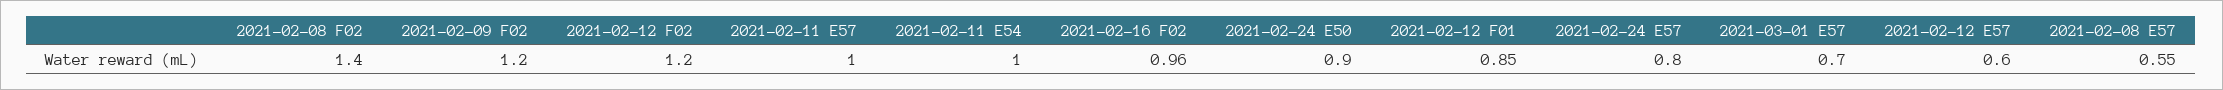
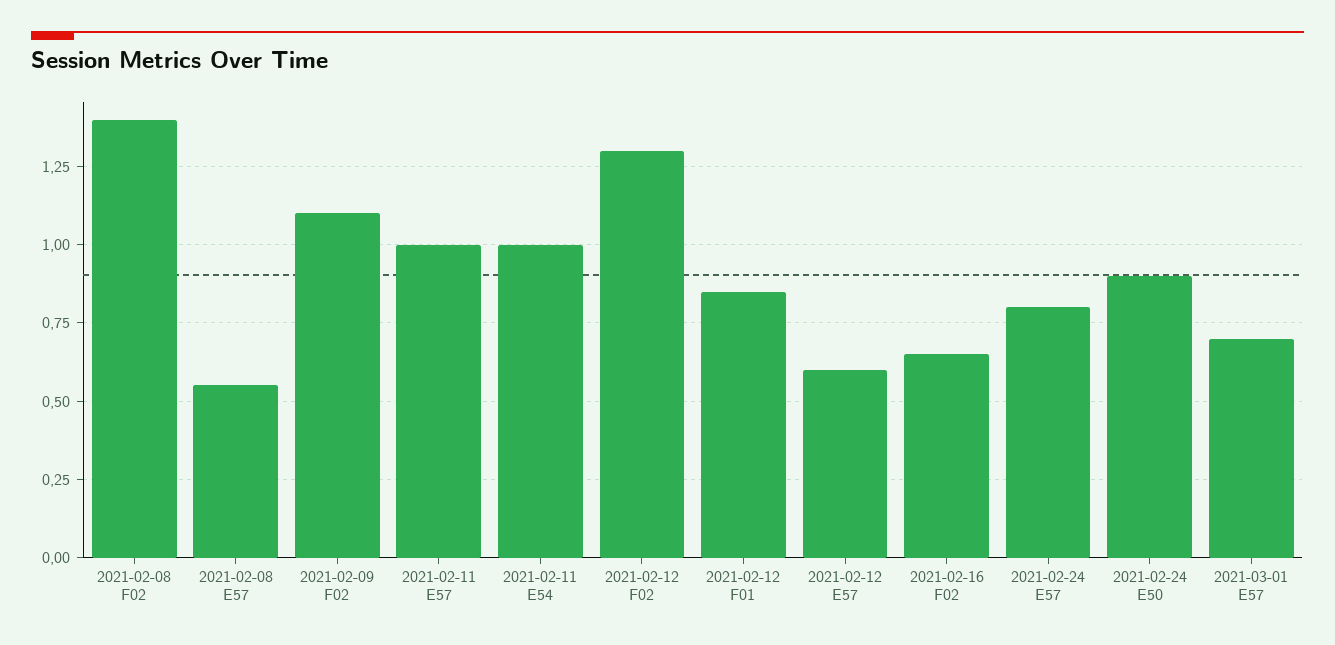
2021-02-09 F02: 1.2 -> 1.1
2021-02-12 F02: 1.2 -> 1.3
2021-02-16 F02: 0.96 -> 0.65

